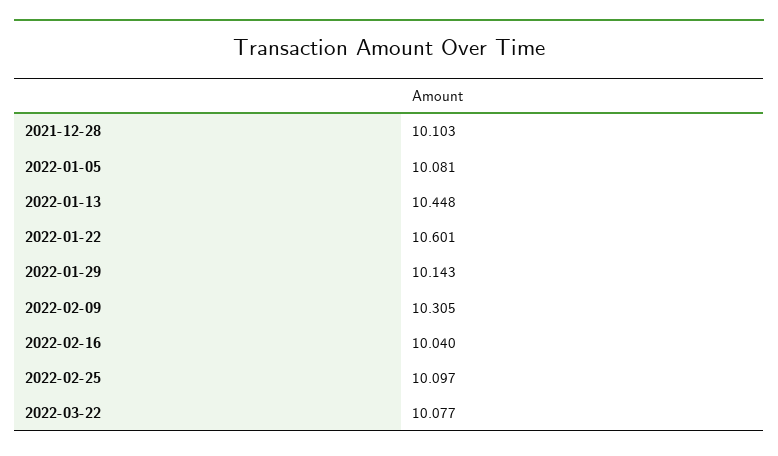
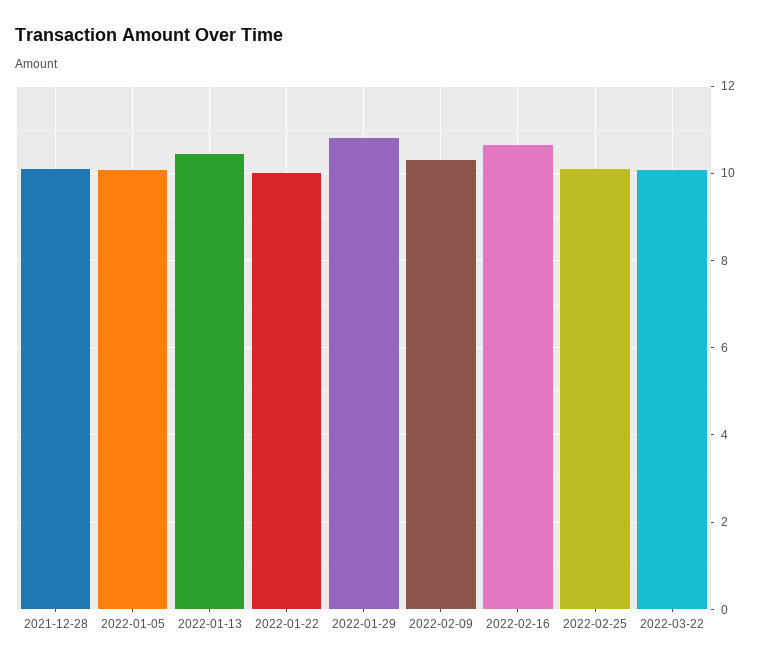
2022-01-22: 10.601 -> 10
2022-01-29: 10.143 -> 10.8
2022-02-16: 10.04 -> 10.6

